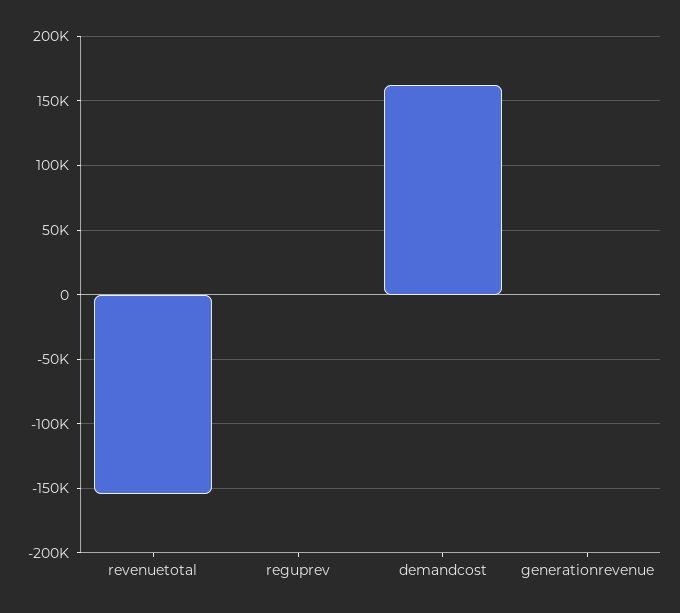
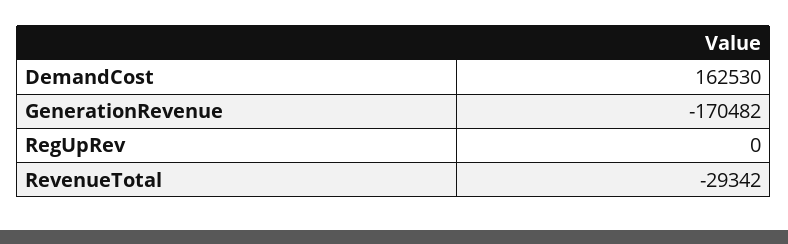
revenuetotal: -155000 -> -29342
generationrevenue: 0 -> -170482

